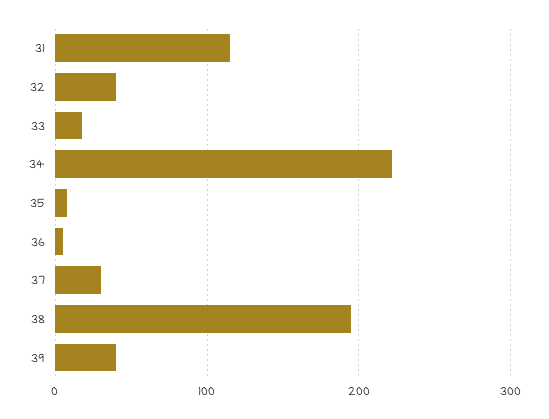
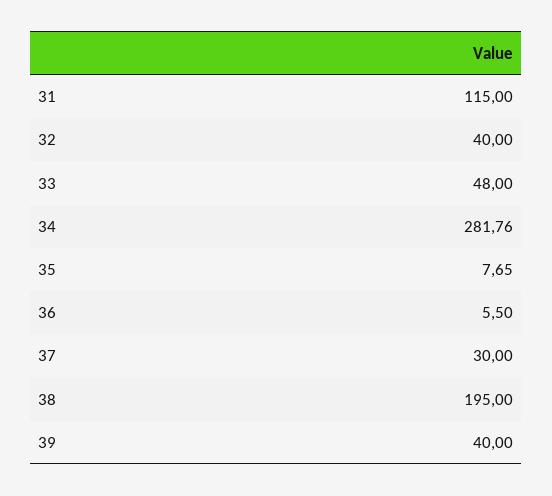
33: 20 -> 48
34: 220 -> 281.76

